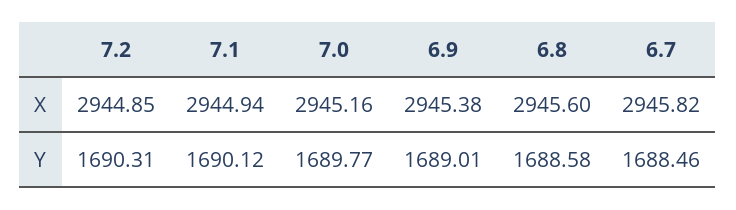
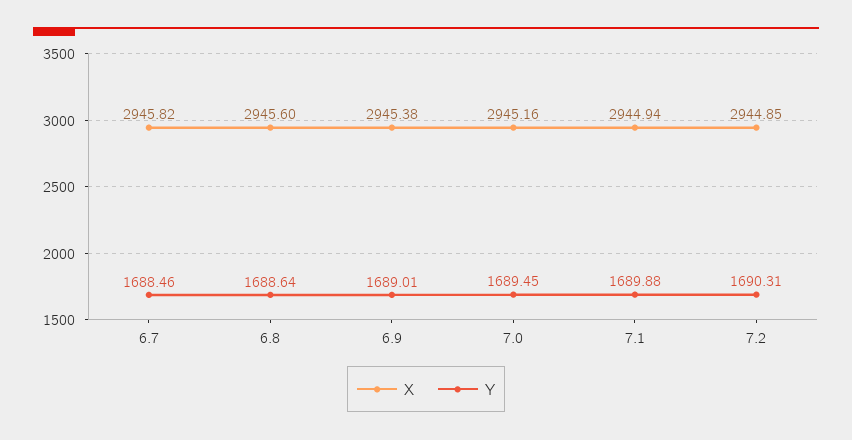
Y, 7.1: 1690.12 -> 1689.88
Y, 7.0: 1689.77 -> 1689.45
Y, 6.8: 1688.58 -> 1688.64

